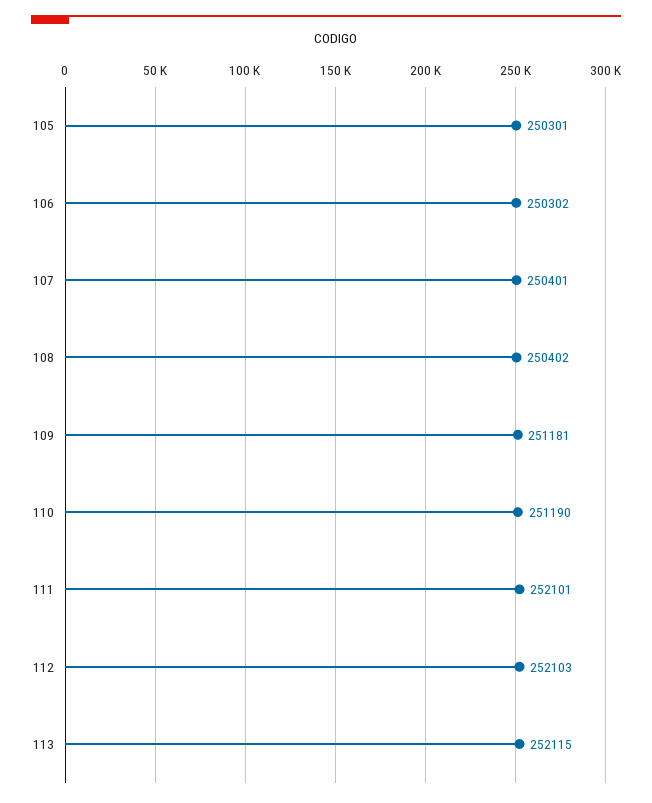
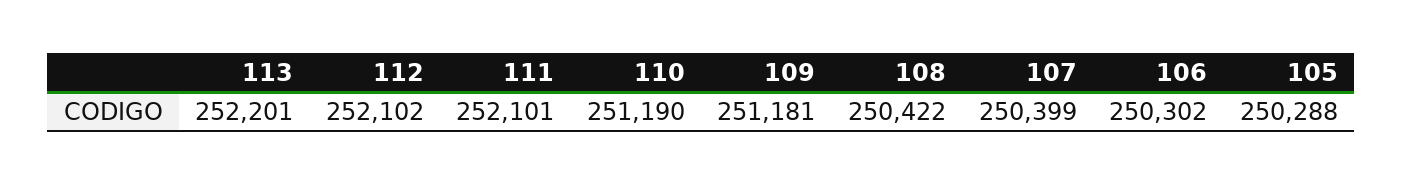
105: 250301 -> 250288
107: 250401 -> 250399
108: 250402 -> 250422
112: 252103 -> 252102
113: 252115 -> 252201

